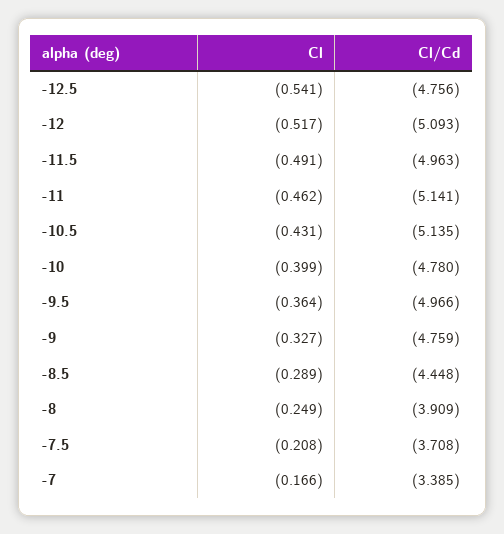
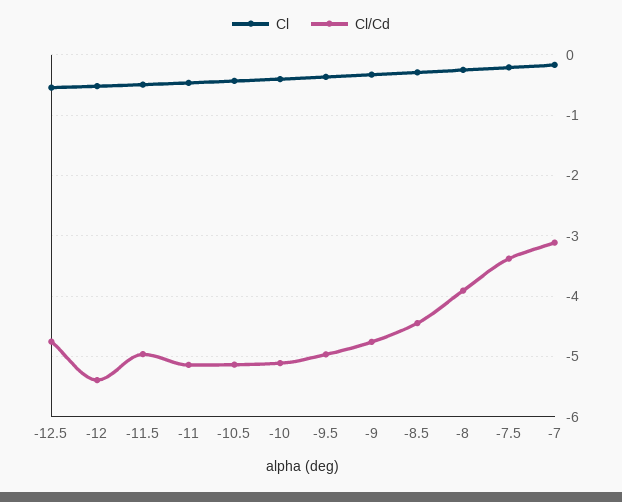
Cl/Cd, -12: -5.093 -> -5.4
Cl/Cd, -10: -4.78 -> -5.1
Cl/Cd, -7.5: -3.708 -> -3.4
Cl/Cd, -7: -3.385 -> -3.1

